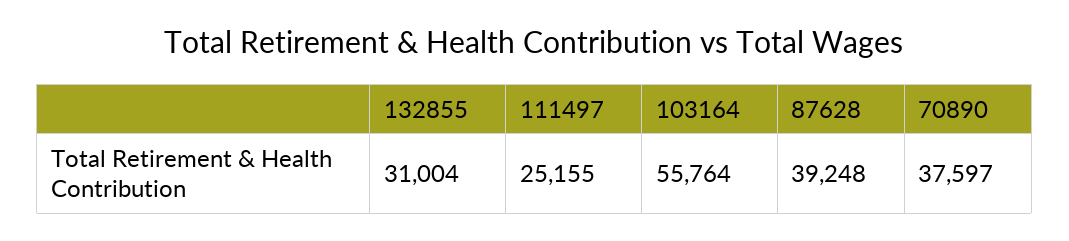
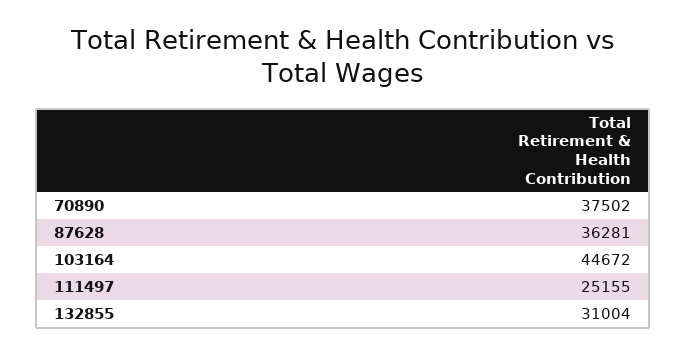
103164: 55764 -> 44672
87628: 39248 -> 36281
70890: 37597 -> 37502

